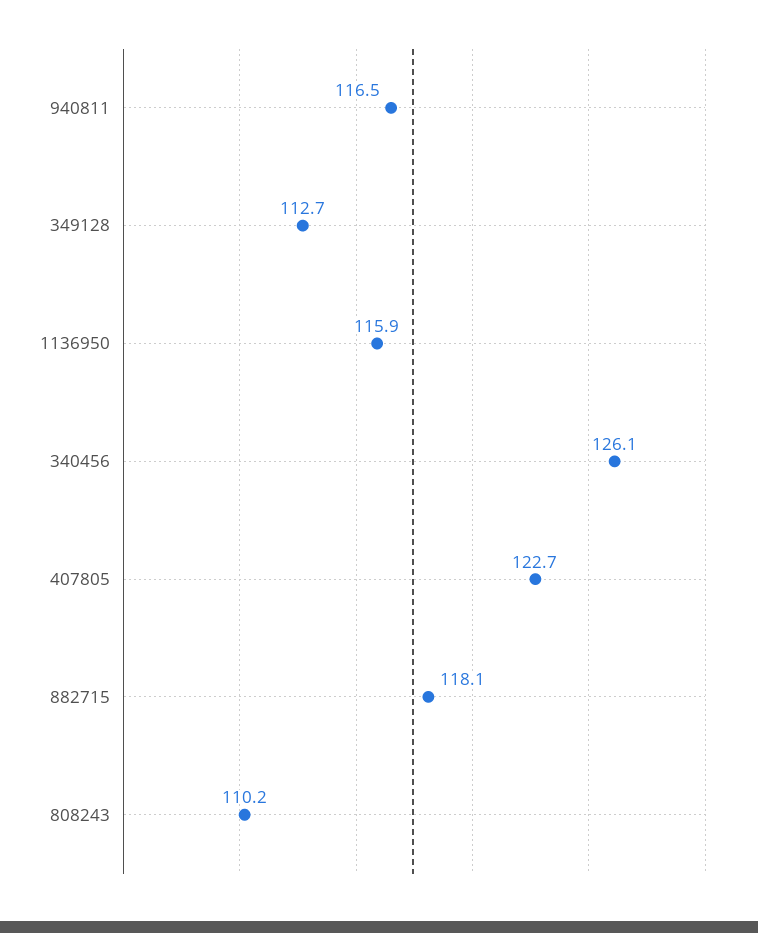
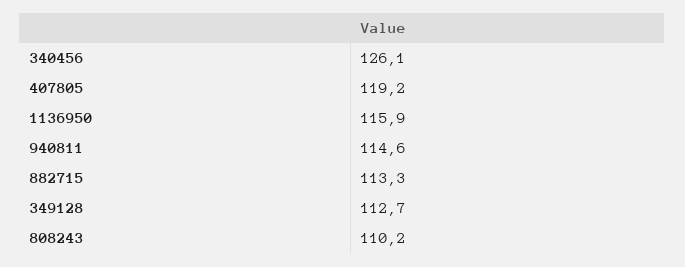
940811: 116.5 -> 114.6
407805: 122.7 -> 119.2
882715: 118.1 -> 113.3

